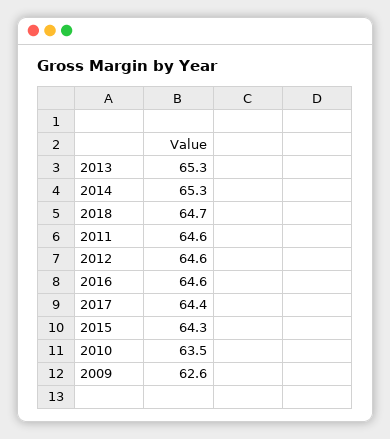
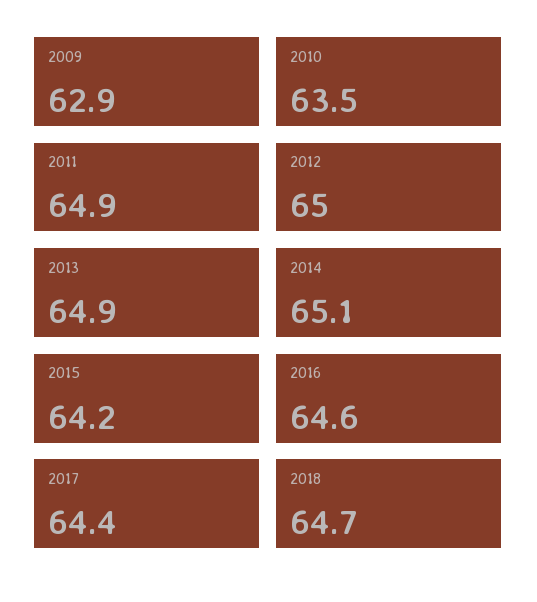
2013: 65.3 -> 64.9
2014: 65.3 -> 65.1
2011: 64.6 -> 64.9
2012: 64.6 -> 65
2015: 64.3 -> 64.2
2009: 62.6 -> 62.9

